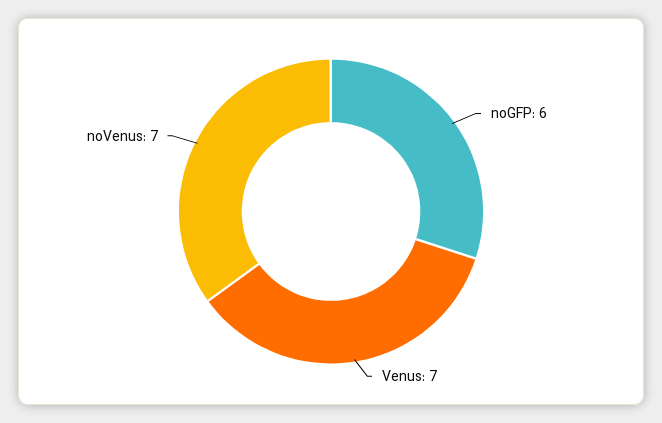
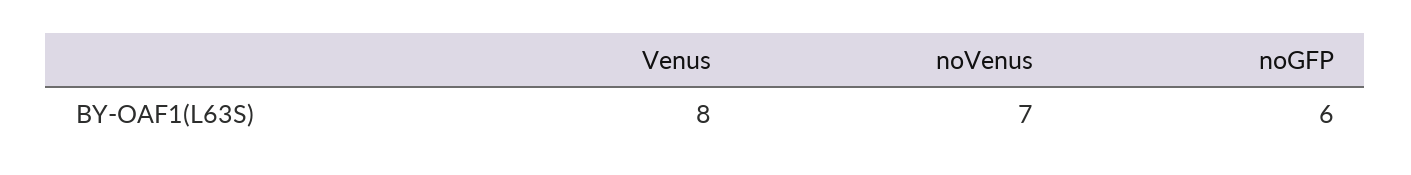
Venus: 7 -> 8

